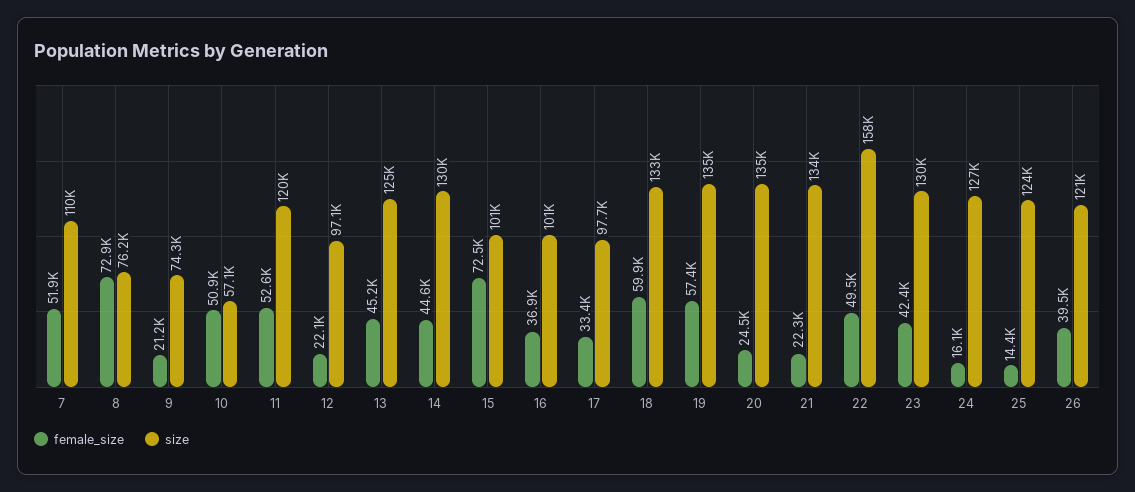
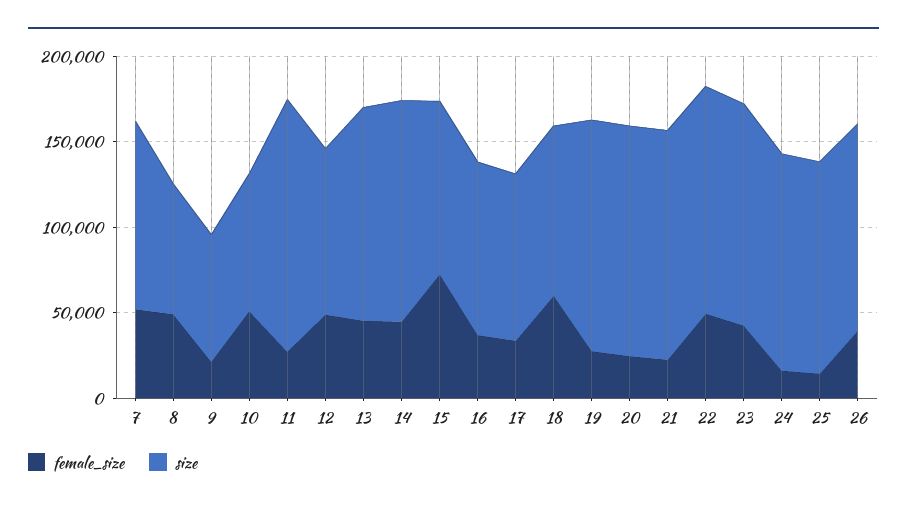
female_size, 8: 72900 -> 50000
size, 10: 57100 -> 80000
female_size, 11: 52600 -> 30000
size, 11: 120000 -> 150000
female_size, 12: 22100 -> 50000
size, 18: 133000 -> 100000
female_size, 19: 57400 -> 30000
size, 22: 158000 -> 130000

